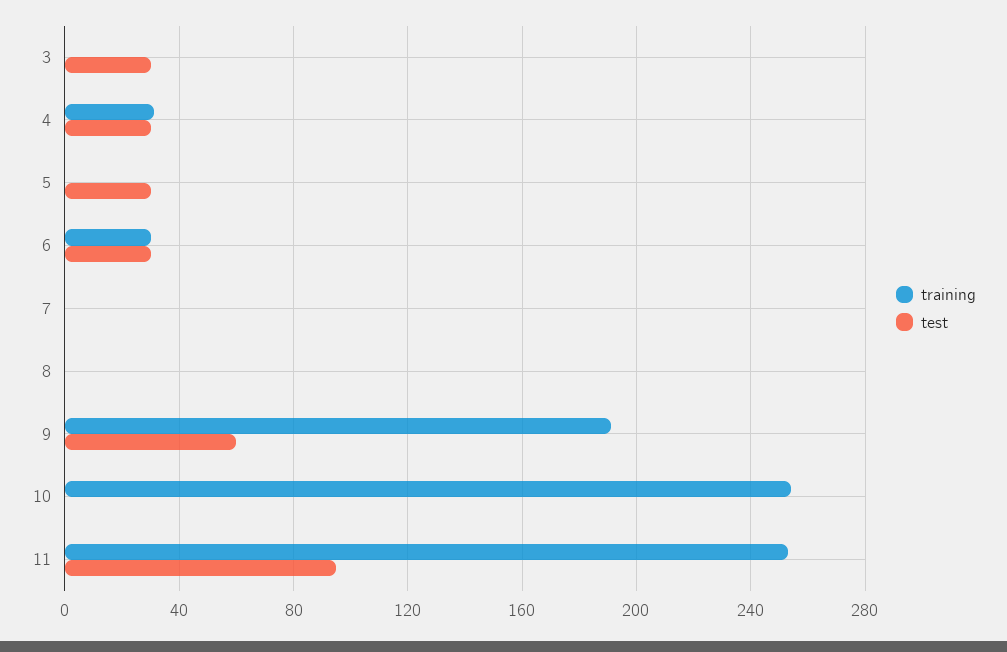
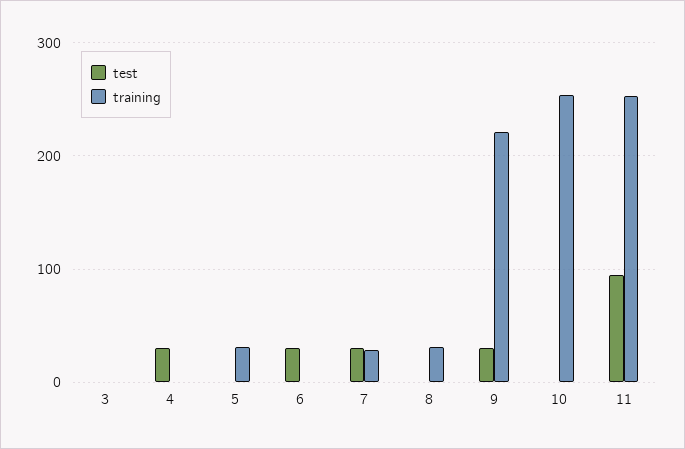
test, 3: 30 -> 0
training, 4: 30 -> 0
training, 5: 0 -> 30
test, 5: 30 -> 0
training, 6: 30 -> 0
training, 7: 0 -> 30
test, 7: 0 -> 30
training, 8: 0 -> 30
training, 9: 190 -> 220
test, 9: 60 -> 30

